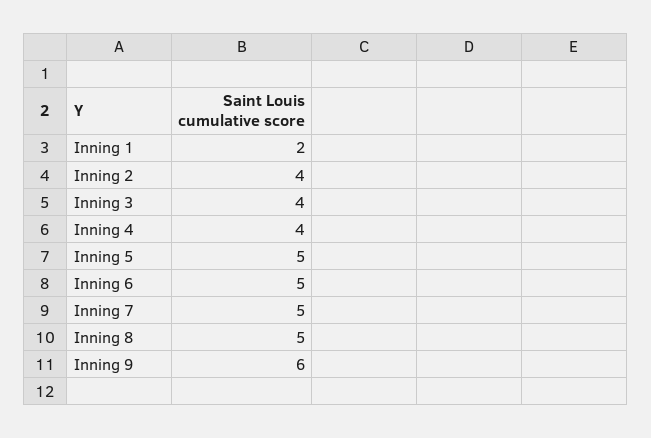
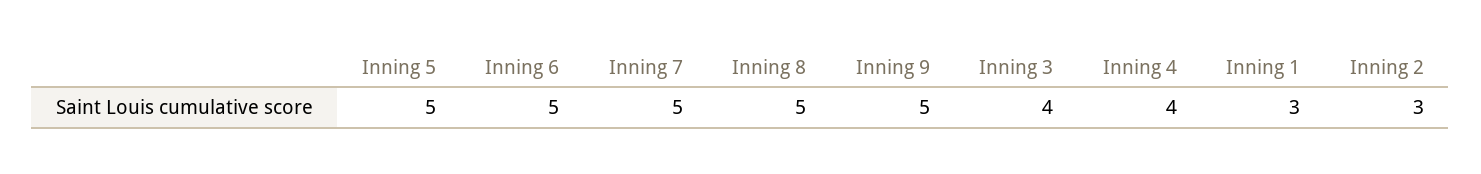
Inning 1: 2 -> 3
Inning 2: 4 -> 3
Inning 9: 6 -> 5

